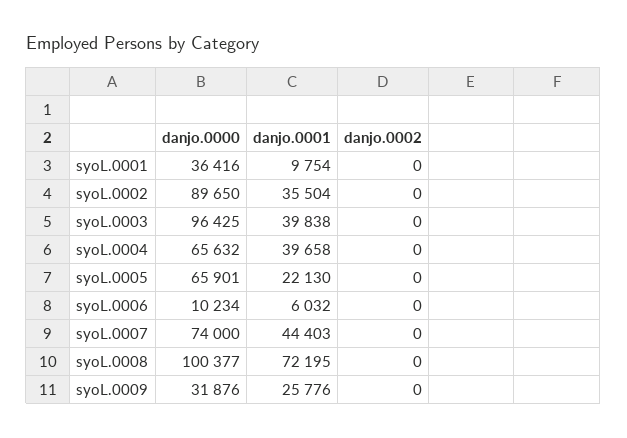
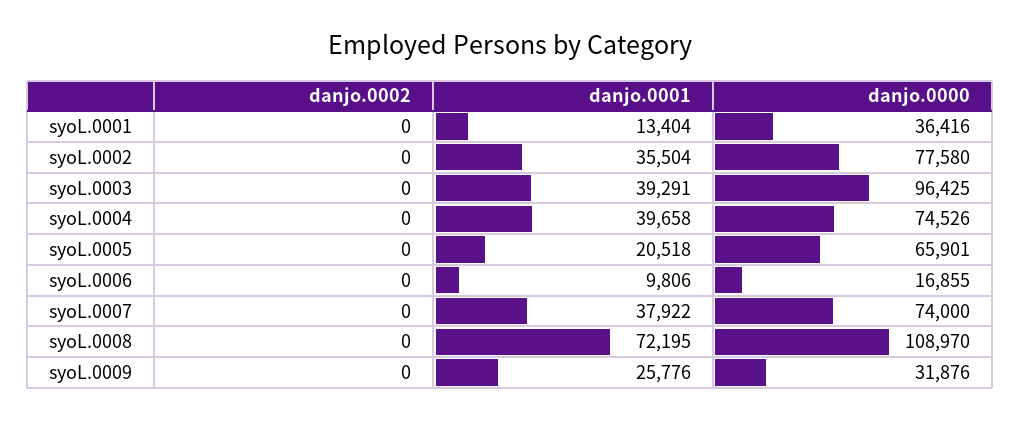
danjo.0001, syoL.0001: 9754 -> 13404
danjo.0000, syoL.0002: 89650 -> 77580
danjo.0001, syoL.0003: 39838 -> 39291
danjo.0000, syoL.0004: 65632 -> 74526
danjo.0001, syoL.0005: 22130 -> 20518
danjo.0000, syoL.0006: 10234 -> 16855
danjo.0001, syoL.0006: 6032 -> 9806
danjo.0001, syoL.0007: 44403 -> 37922
danjo.0000, syoL.0008: 100377 -> 108970

